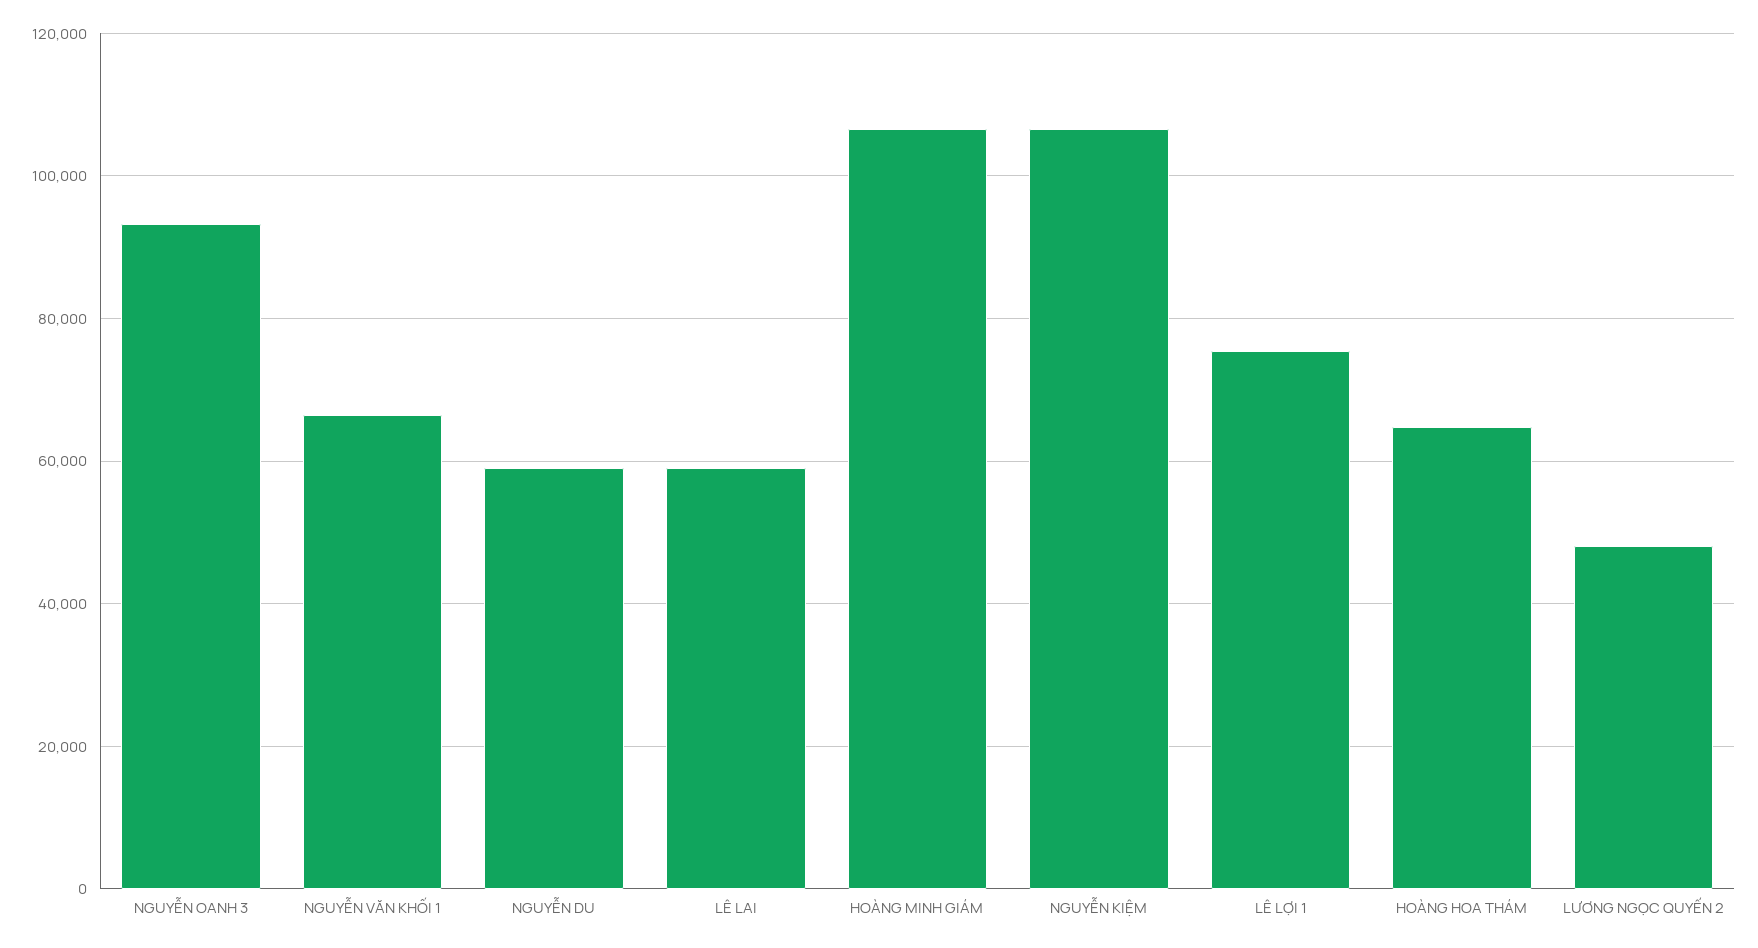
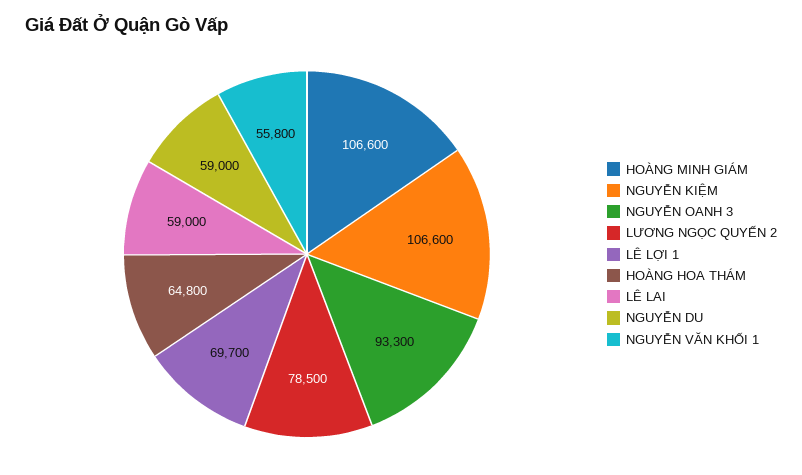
NGUYỄN VĂN KHỐI 1: 66000 -> 55800
LÊ LỢI 1: 76000 -> 69700
LƯƠNG NGỌC QUYẾN 2: 48000 -> 78500

